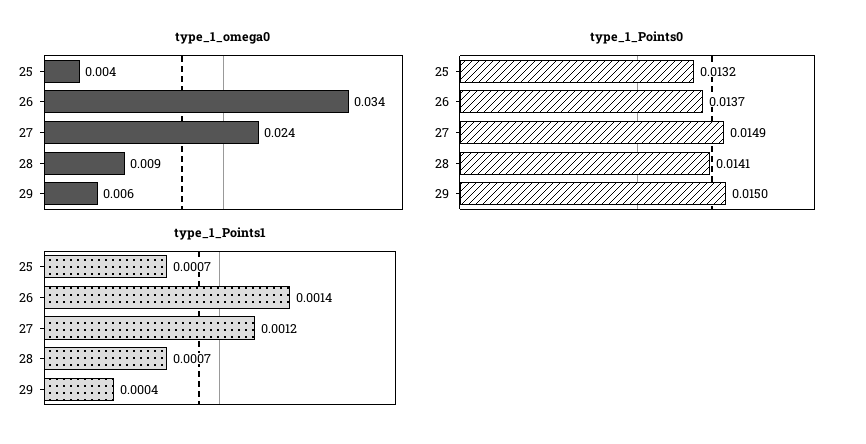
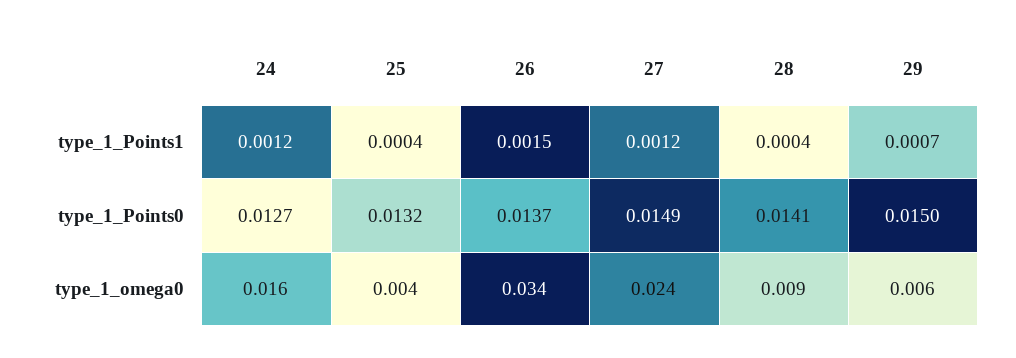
type_1_Points1, 25: 0.0007 -> 0.0004
type_1_Points1, 26: 0.0014 -> 0.0015
type_1_Points1, 28: 0.0007 -> 0.0004
type_1_Points1, 29: 0.0004 -> 0.0007
type_1_Points1, 24: none -> 0.0012
type_1_Points0, 24: none -> 0.0127
type_1_omega0, 24: none -> 0.016

